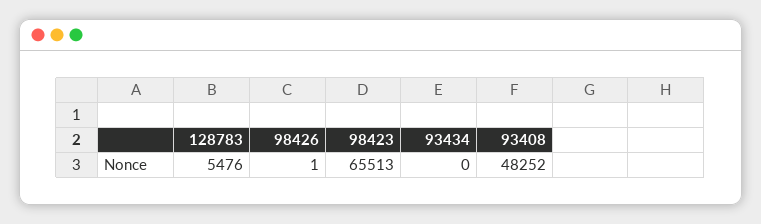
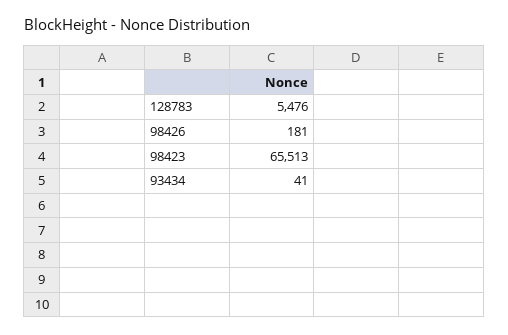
98426: 1 -> 181
93434: 0 -> 41
93408: 48252 -> none

